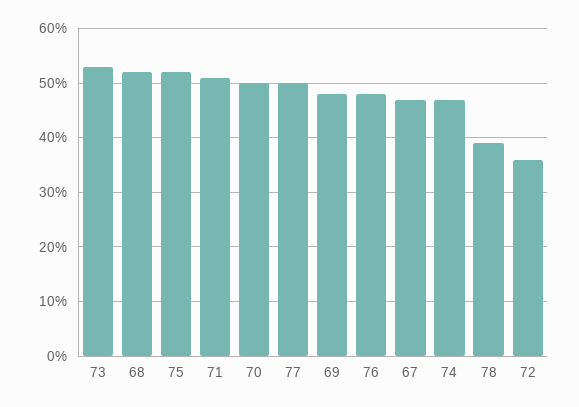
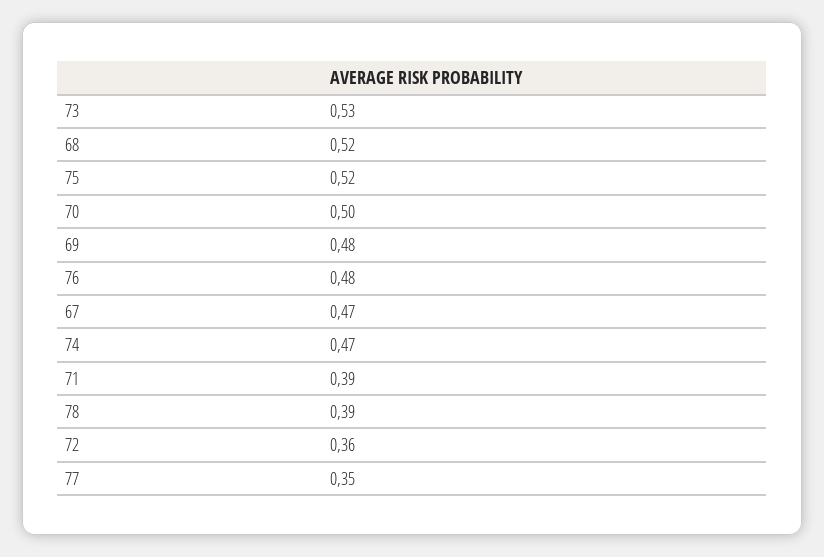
71: 0.5 -> 0.39
77: 0.5 -> 0.35

